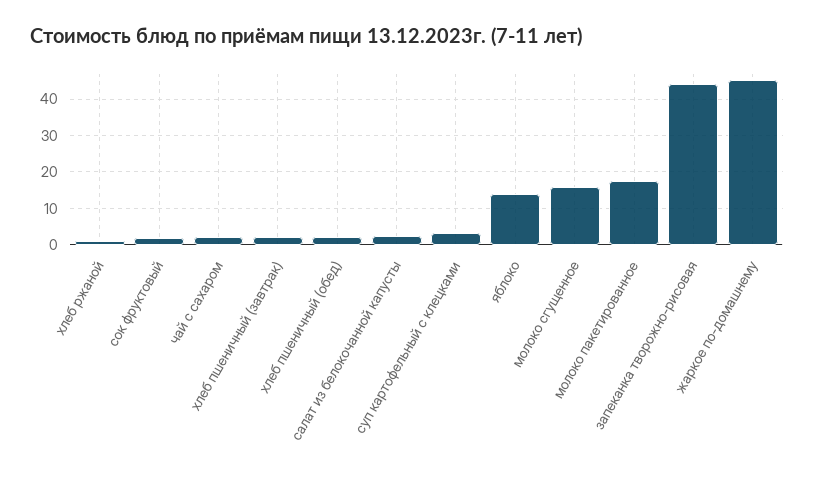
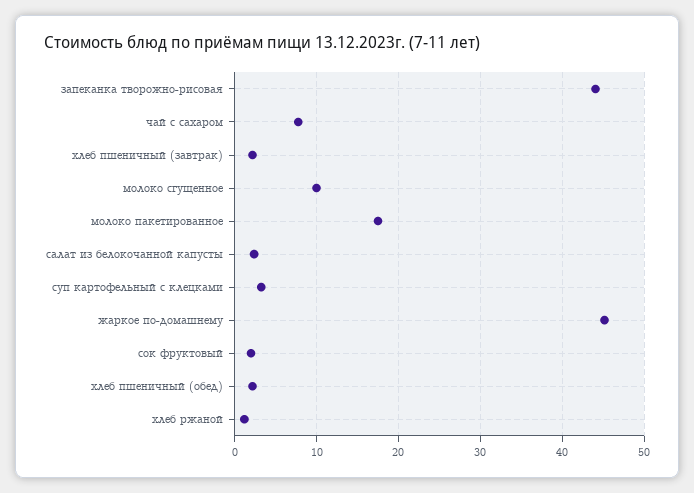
чай с сахаром: 2 -> 8
яблоко: 14 -> none
молоко сгущенное: 16 -> 10

